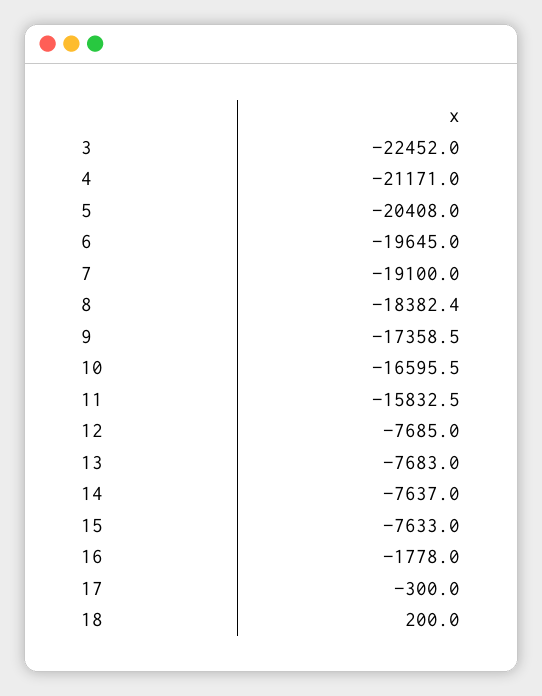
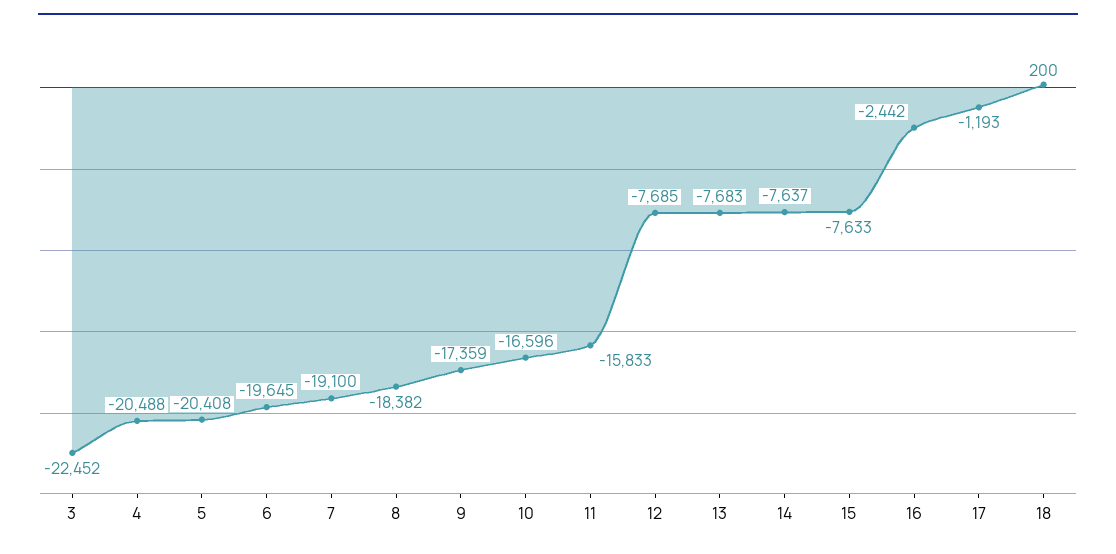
4: -21171 -> -20488
16: -1778 -> -2442
17: -300 -> -1193

